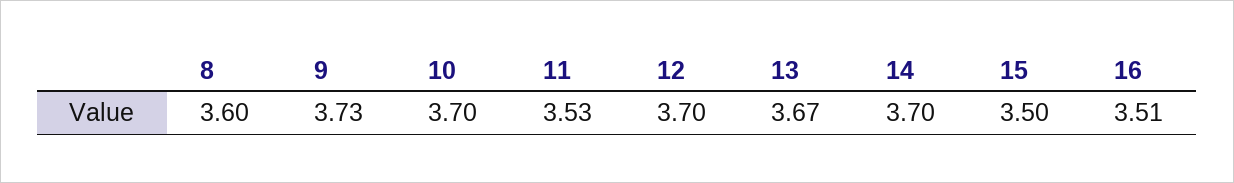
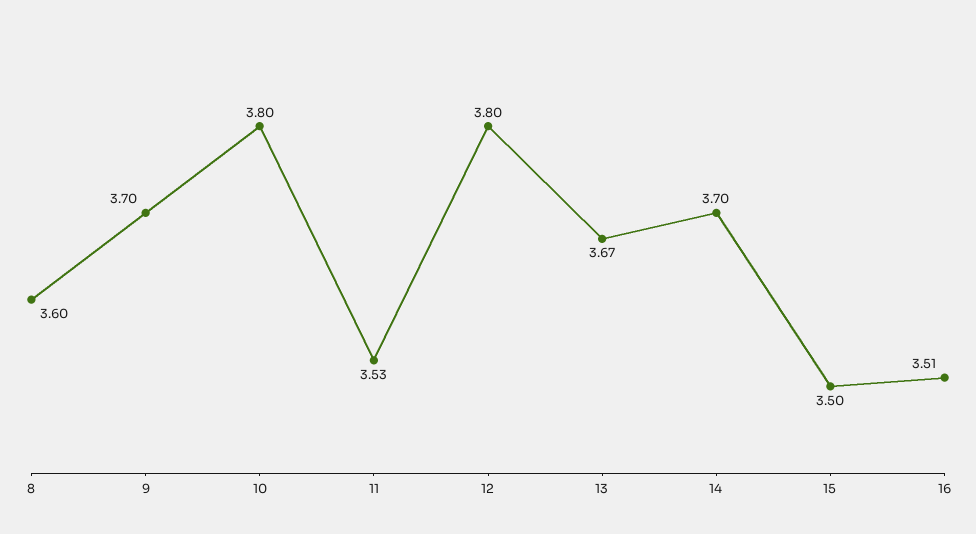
9: 3.73 -> 3.7
10: 3.7 -> 3.8
12: 3.7 -> 3.8

